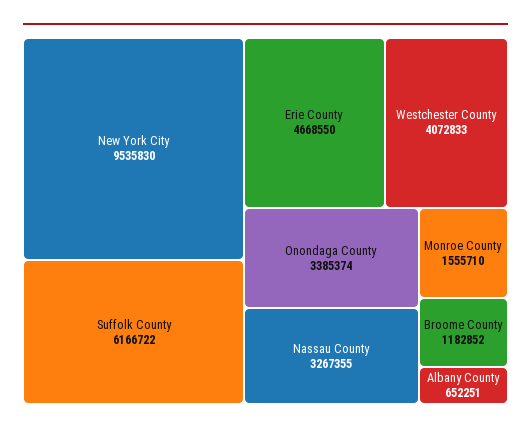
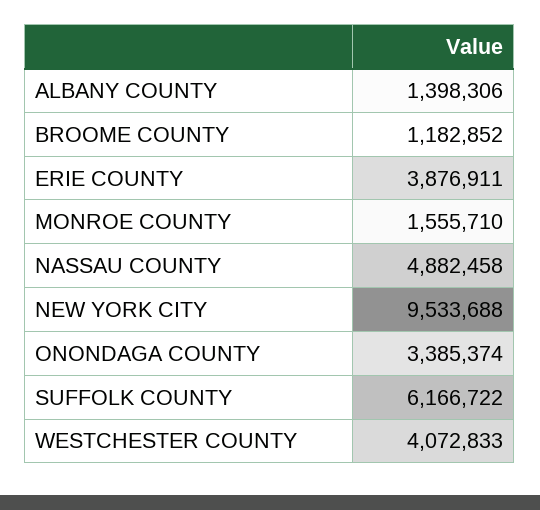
New York City: 9535830 -> 9533688
Erie County: 4668550 -> 3876911
Nassau County: 3267355 -> 4882458
Albany County: 652251 -> 1398306

